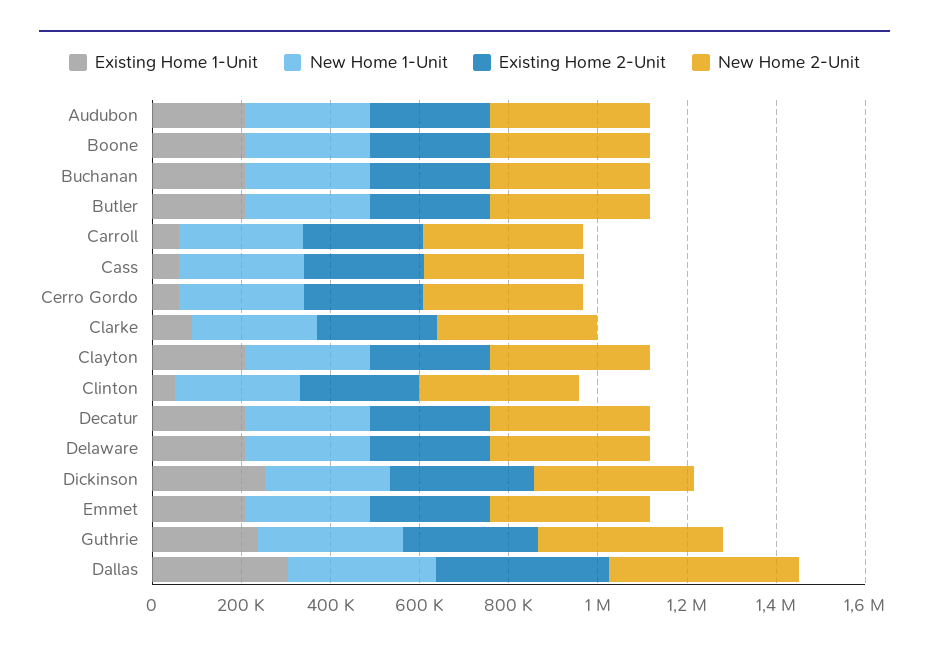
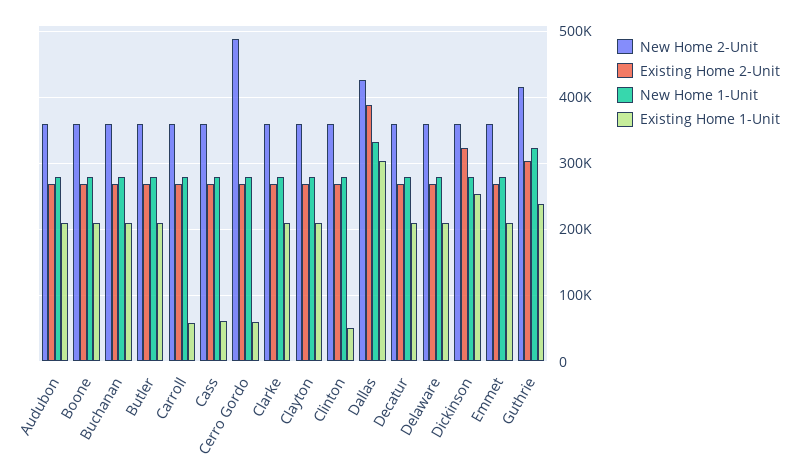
New Home 2-Unit, Cerro Gordo: 350000 -> 490000
Existing Home 1-Unit, Clarke: 100000 -> 210000

